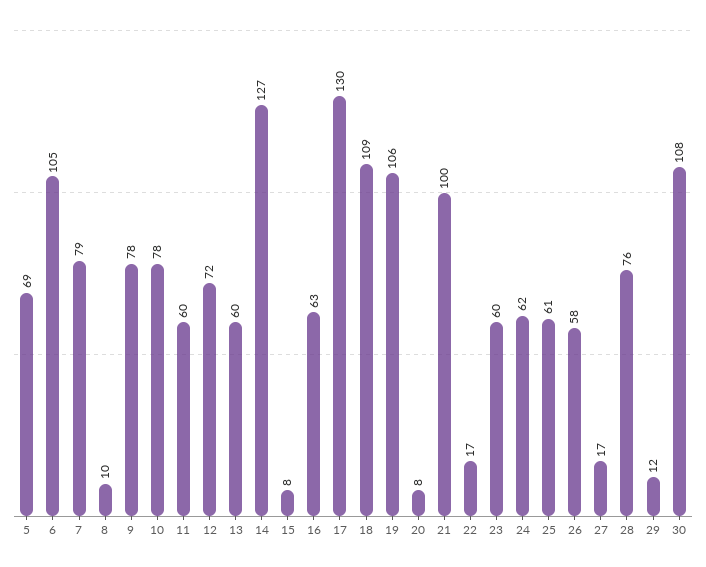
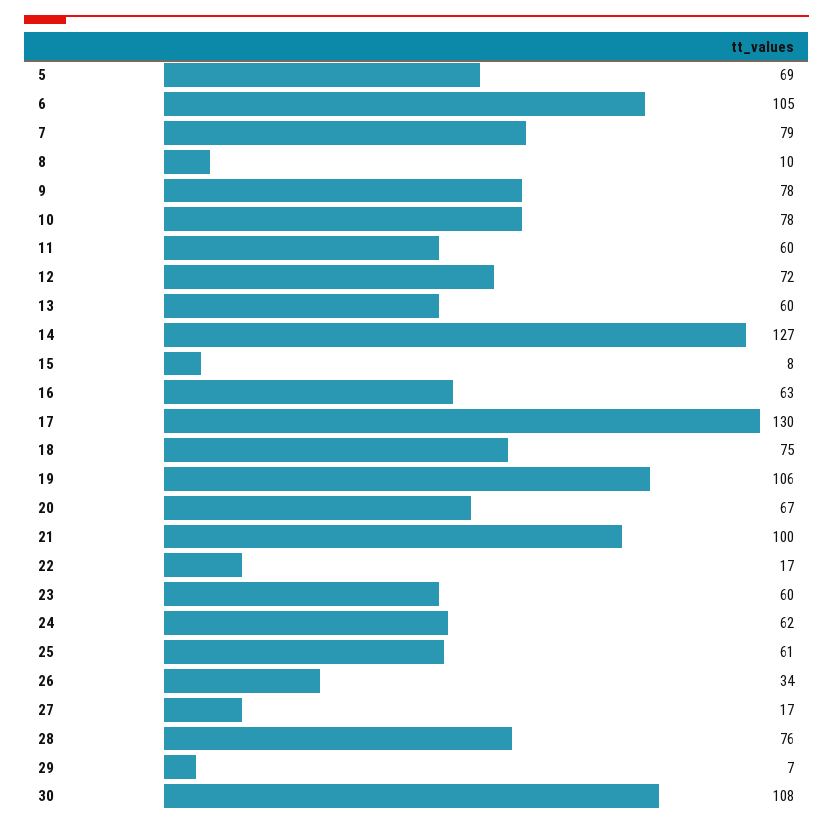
18: 109 -> 75
20: 8 -> 67
26: 58 -> 34
29: 12 -> 7

